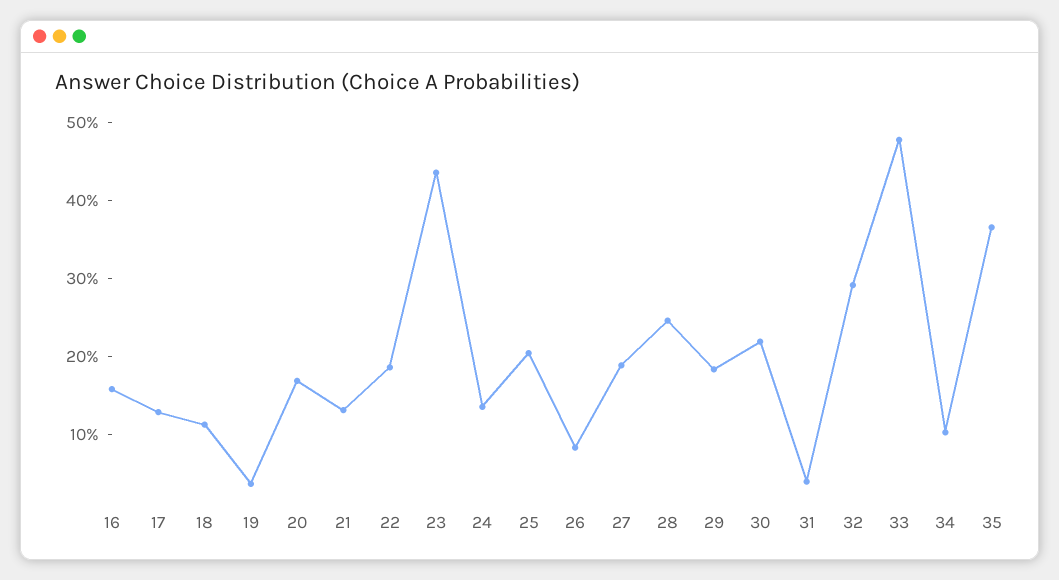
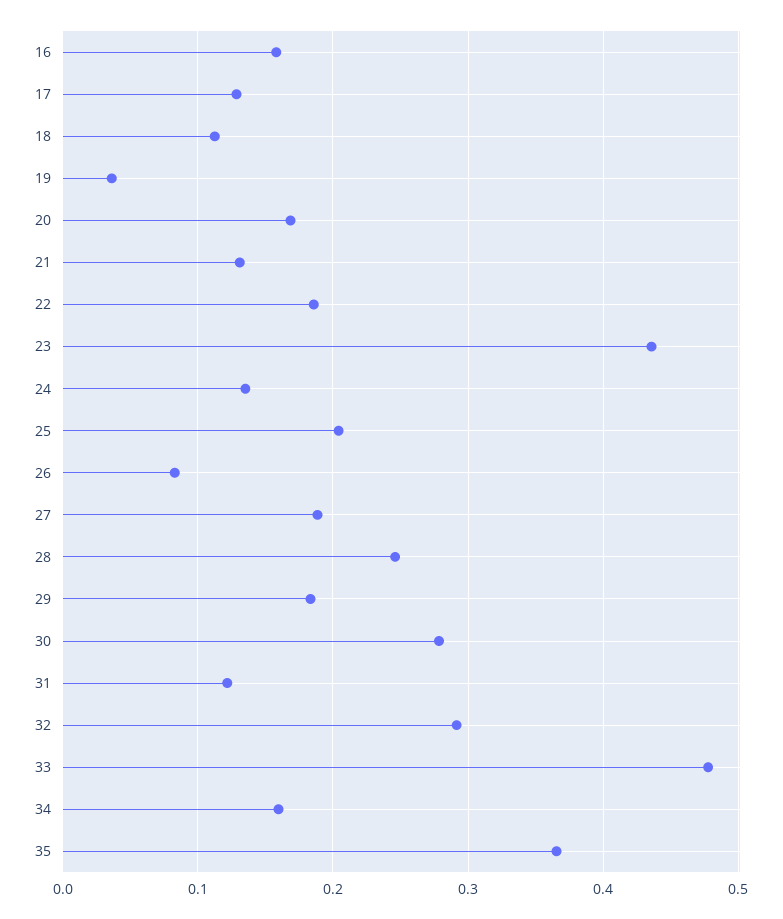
30: 0.22 -> 0.28
31: 0.04 -> 0.12
34: 0.1 -> 0.16

